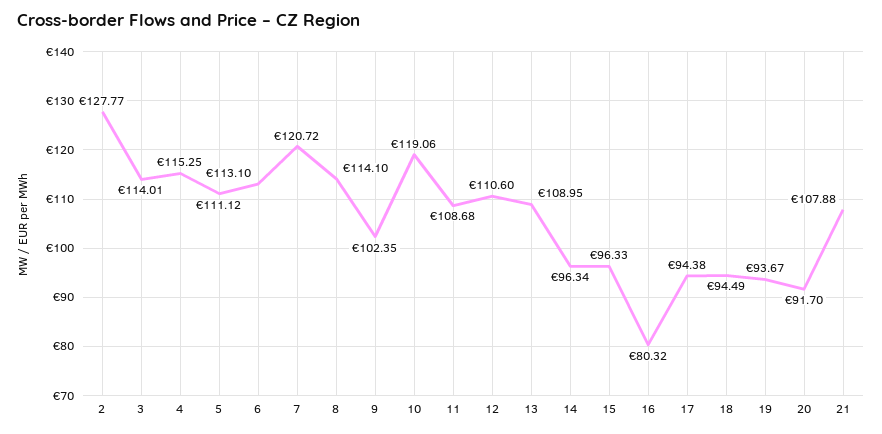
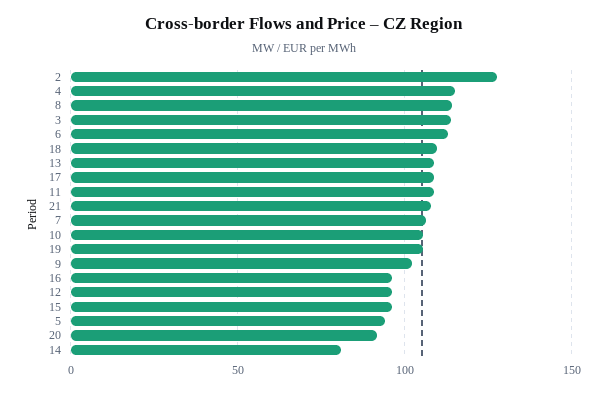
5: 111.12 -> 95
7: 120.72 -> 105
10: 119.06 -> 105
12: 110.6 -> 95
14: 96.34 -> 80
16: 80.32 -> 95
17: 94.38 -> 110
18: 94.49 -> 110
19: 93.67 -> 105

